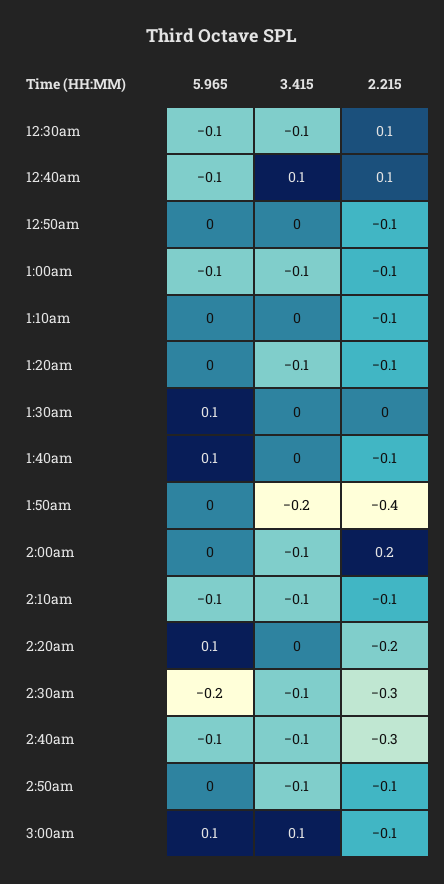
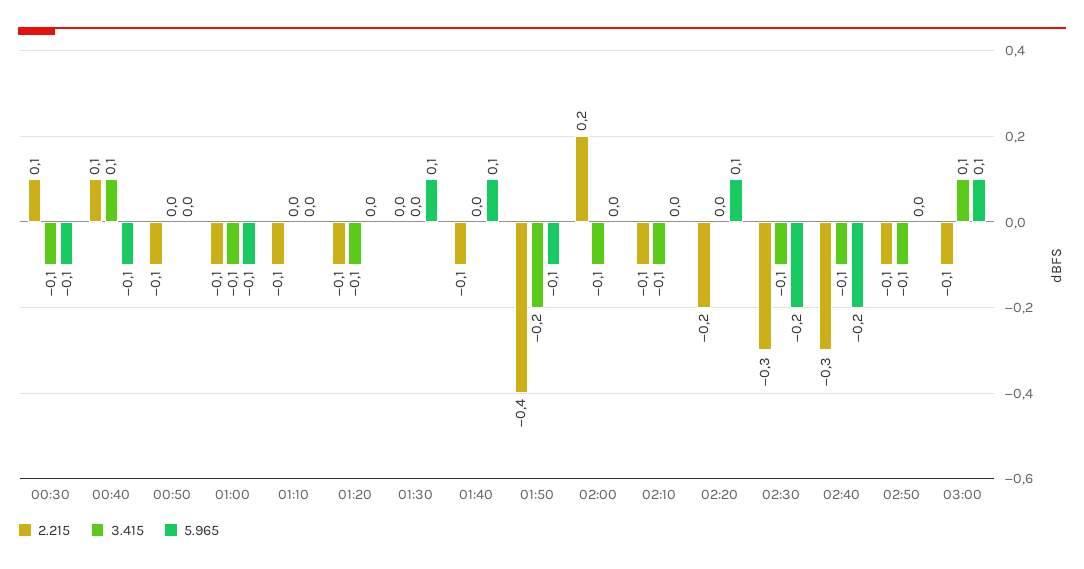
5.965, 1:50am: 0 -> -0.1
5.965, 2:10am: -0.1 -> 0
5.965, 2:40am: -0.1 -> -0.2

